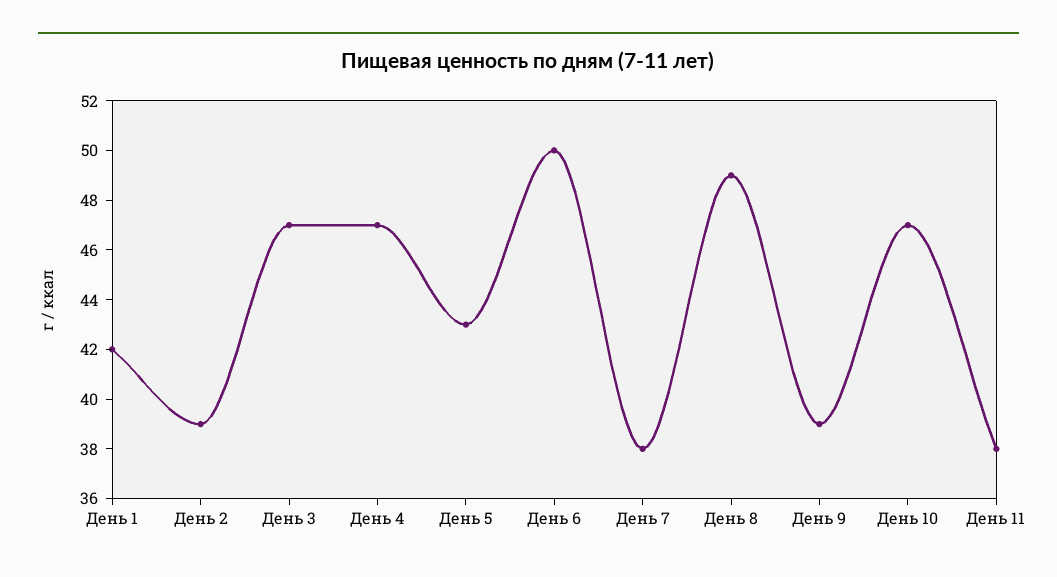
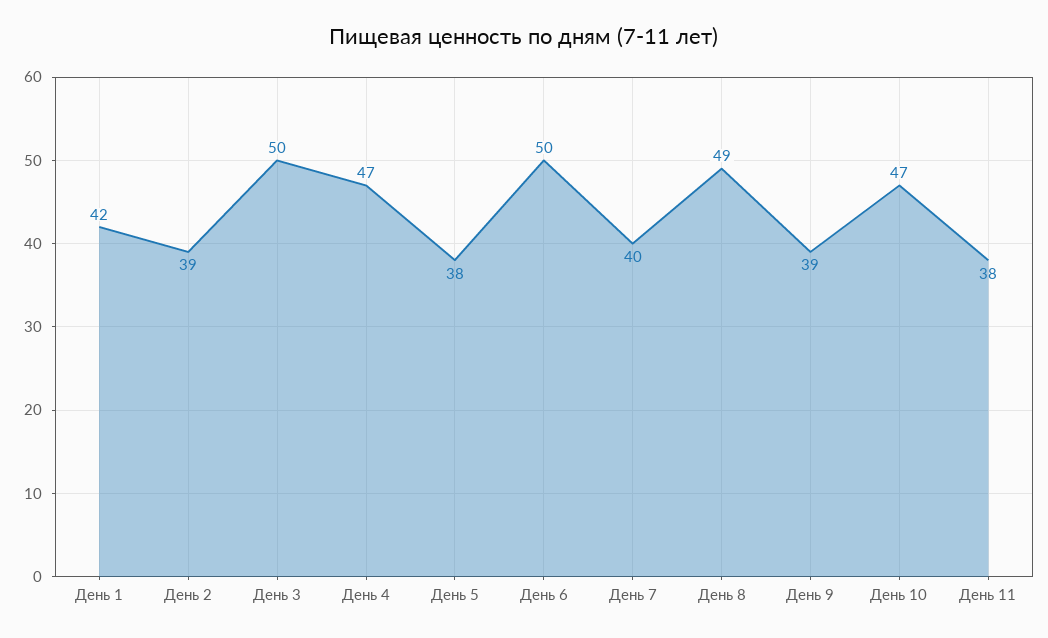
День 3: 47 -> 50
День 5: 43 -> 38
День 7: 38 -> 40

